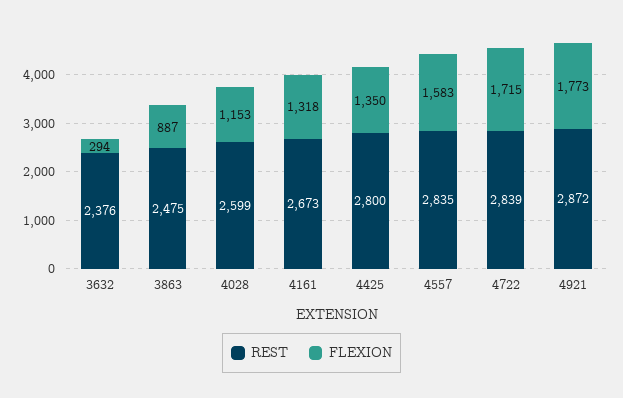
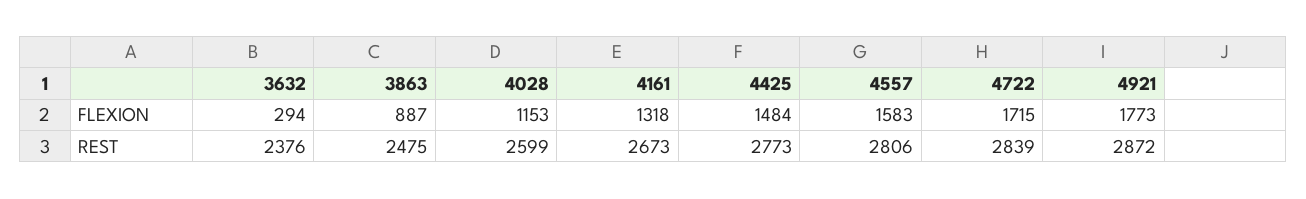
REST, 4425: 2800 -> 2773
FLEXION, 4425: 1350 -> 1484
REST, 4557: 2835 -> 2806

